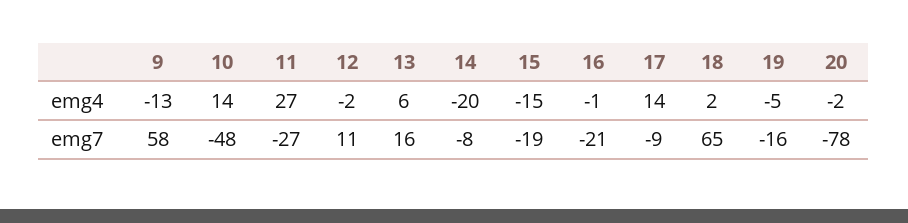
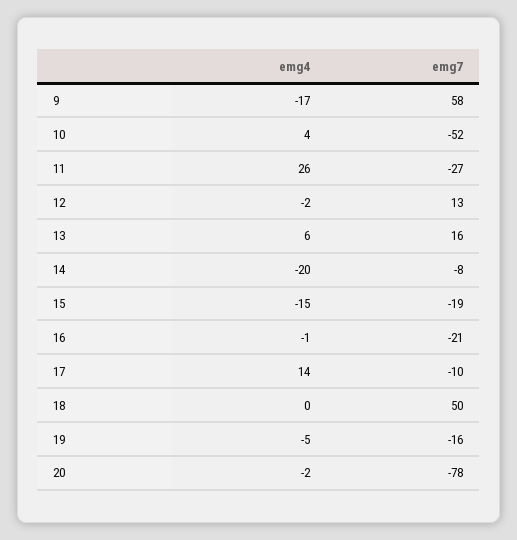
9, emg4: -13 -> -17
10, emg4: 14 -> 4
11, emg4: 27 -> 26
18, emg4: 2 -> 0
10, emg7: -48 -> -52
12, emg7: 11 -> 13
17, emg7: -9 -> -10
18, emg7: 65 -> 50

